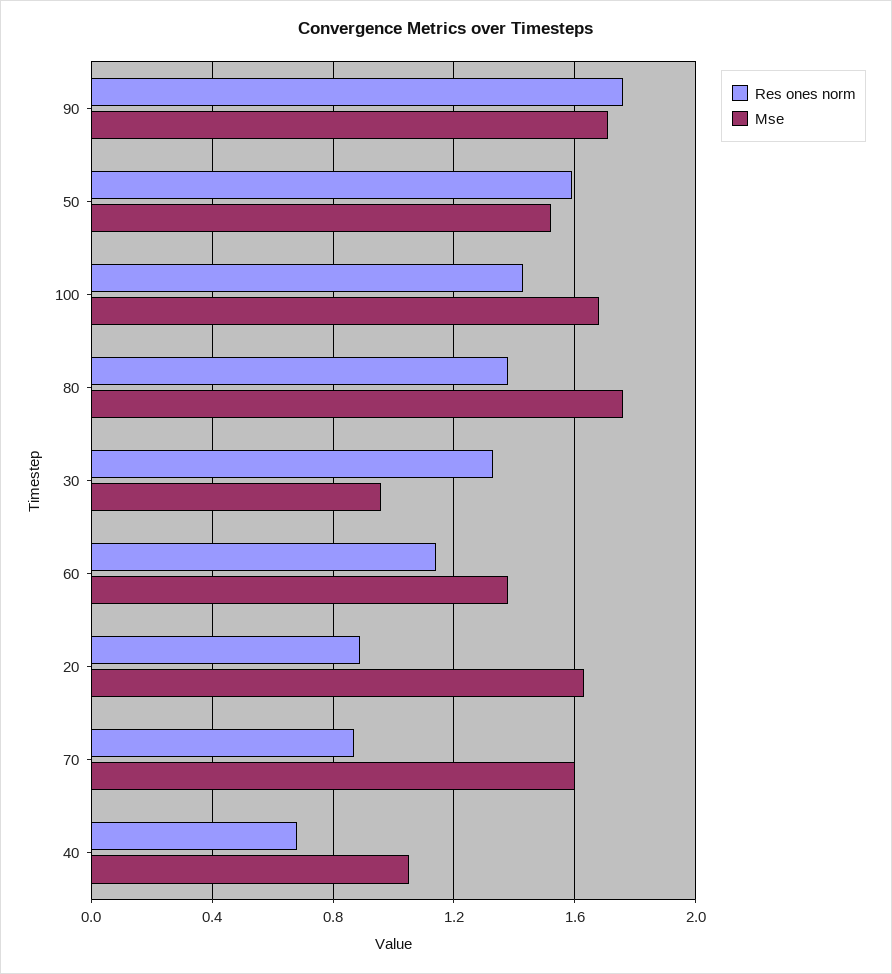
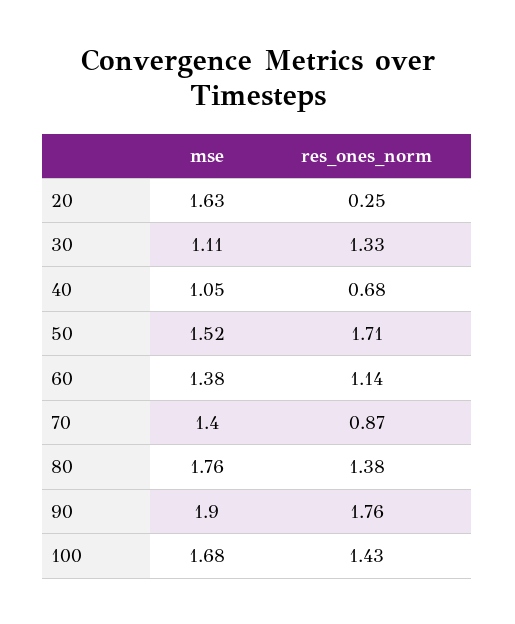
Mse, 90: 1.7 -> 1.9
Res ones norm, 50: 1.6 -> 1.71
Mse, 30: 0.95 -> 1.11
Res ones norm, 20: 0.9 -> 0.25
Mse, 70: 1.6 -> 1.4

